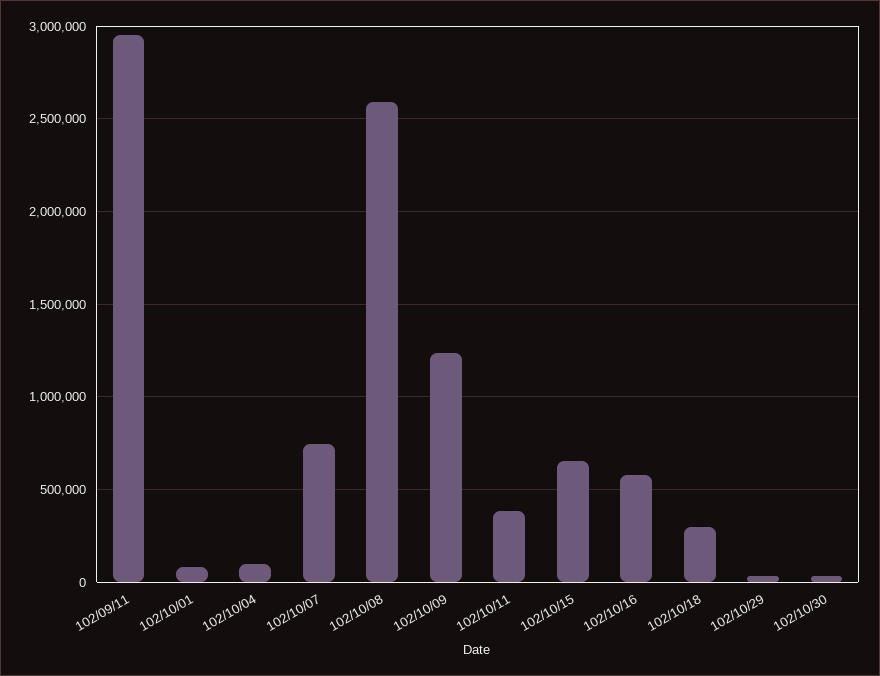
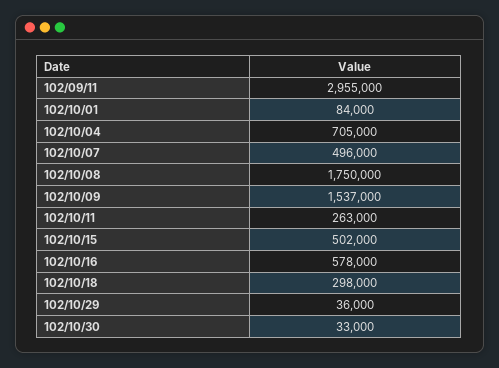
102/10/04: 100000 -> 705000
102/10/07: 750000 -> 496000
102/10/08: 2600000 -> 1750000
102/10/09: 1250000 -> 1537000
102/10/11: 400000 -> 263000
102/10/15: 650000 -> 502000

